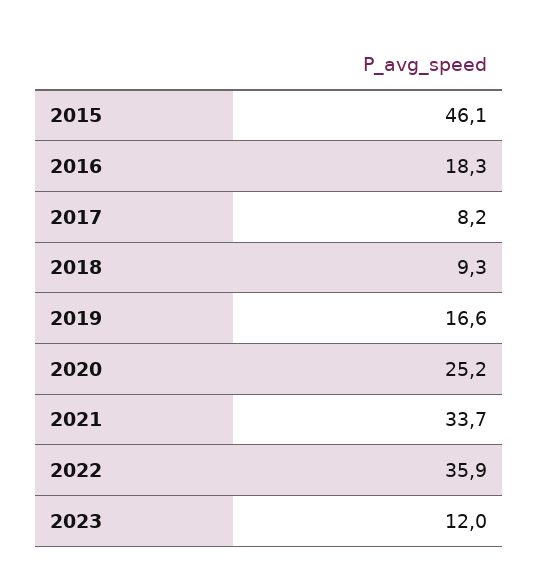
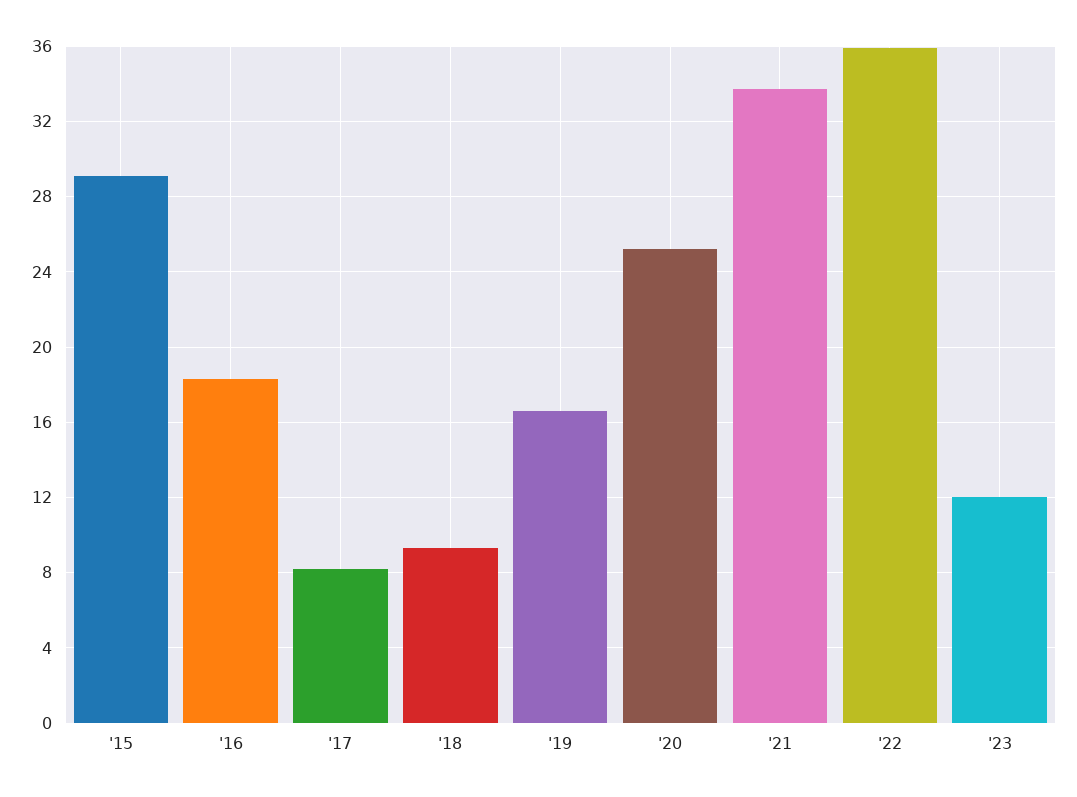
2015: 46.1 -> 29

